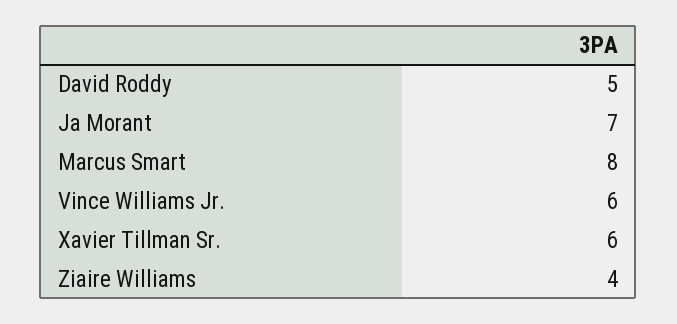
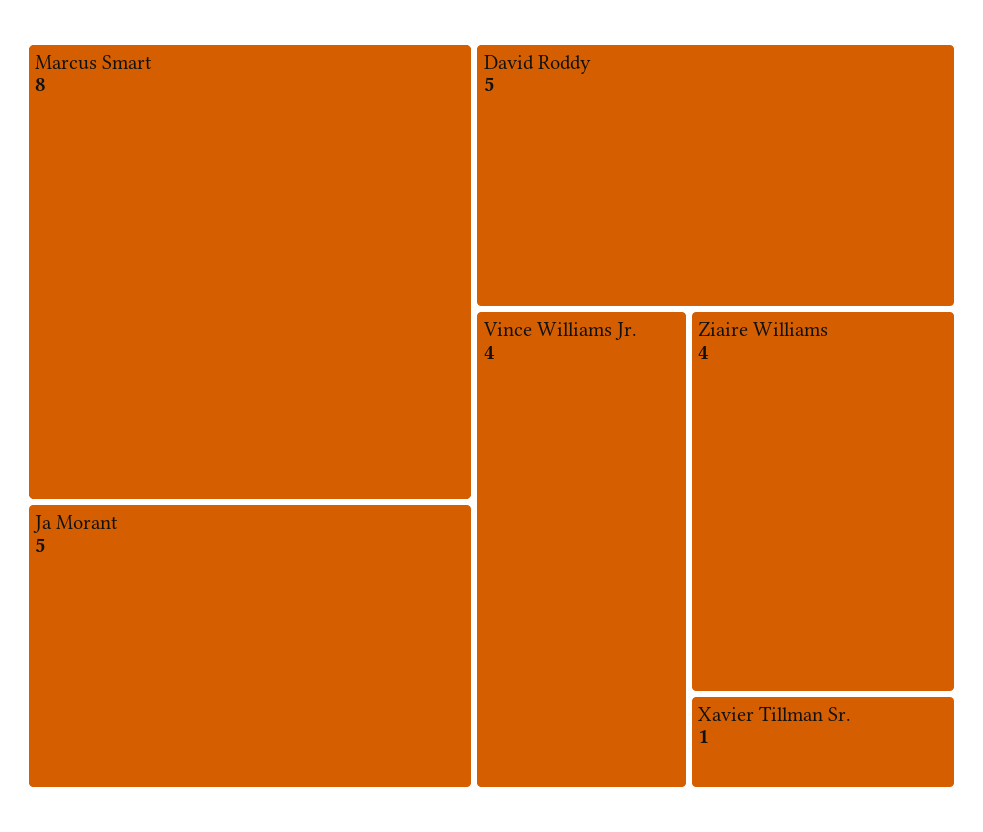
Ja Morant: 7 -> 5
Vince Williams Jr.: 6 -> 4
Xavier Tillman Sr.: 6 -> 1

